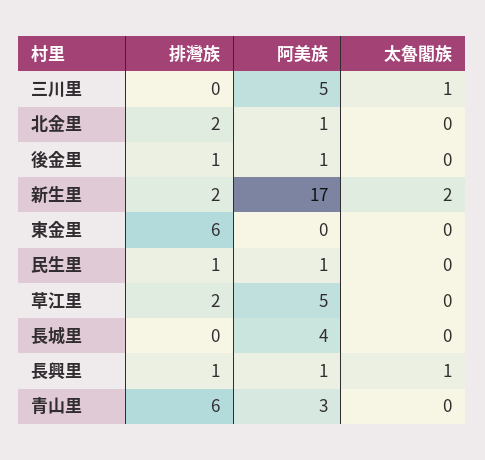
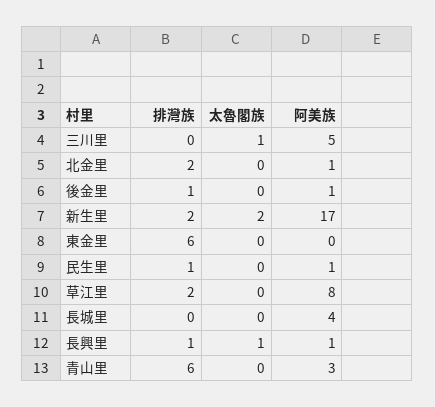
阿美族, 草江里: 5 -> 8

